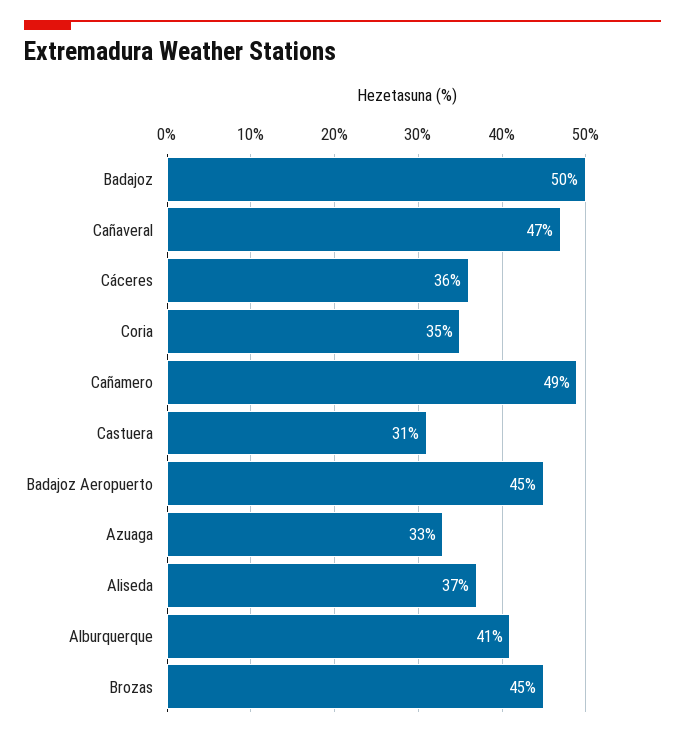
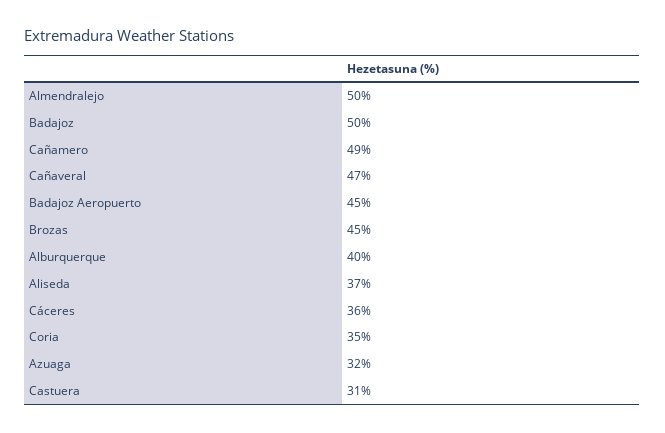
Azuaga: 33 -> 32
Alburquerque: 41 -> 40
Almendralejo: none -> 50

